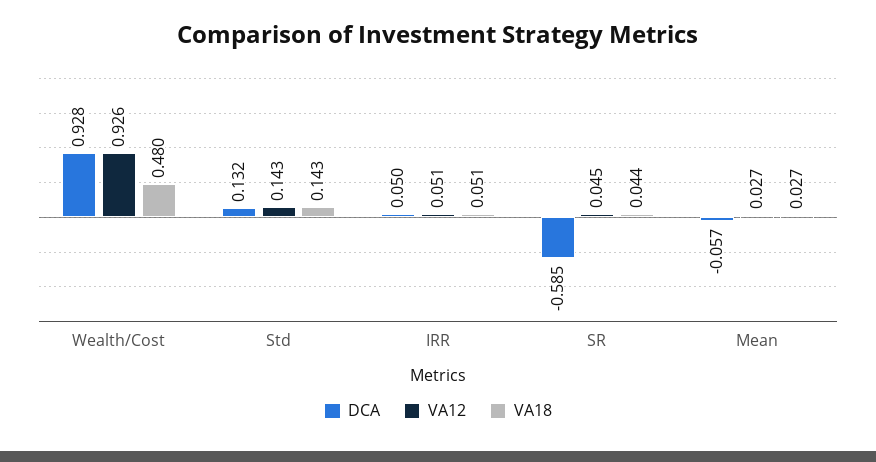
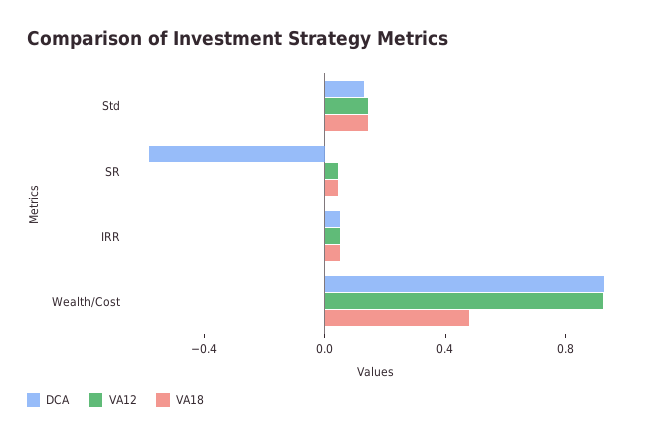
DCA, Mean: -0.057 -> none
VA12, Mean: 0.027 -> none
VA18, Mean: 0.027 -> none

